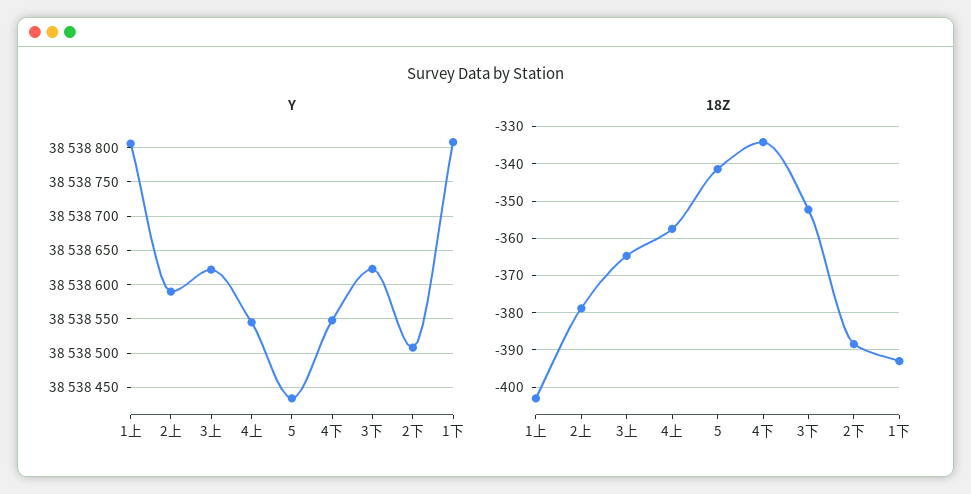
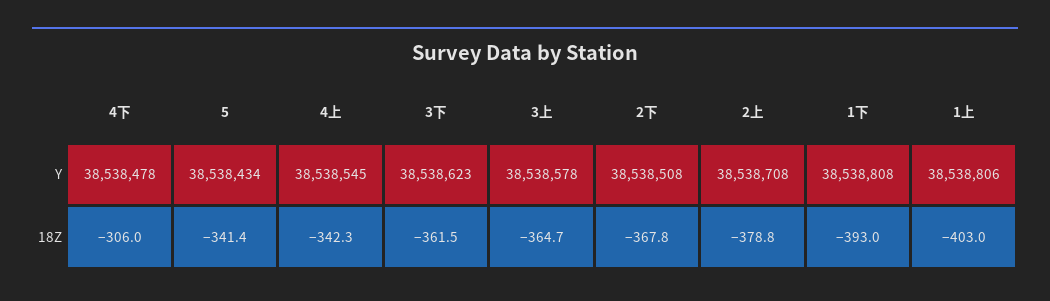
Y, 2上: 38538590 -> 38538708
Y, 3上: 38538620 -> 38538578
Y, 4下: 38538550 -> 38538478
18Z, 4上: -358 -> -342.3
18Z, 4下: -334 -> -306
18Z, 3下: -352 -> -361.5
18Z, 2下: -388 -> -367.8

